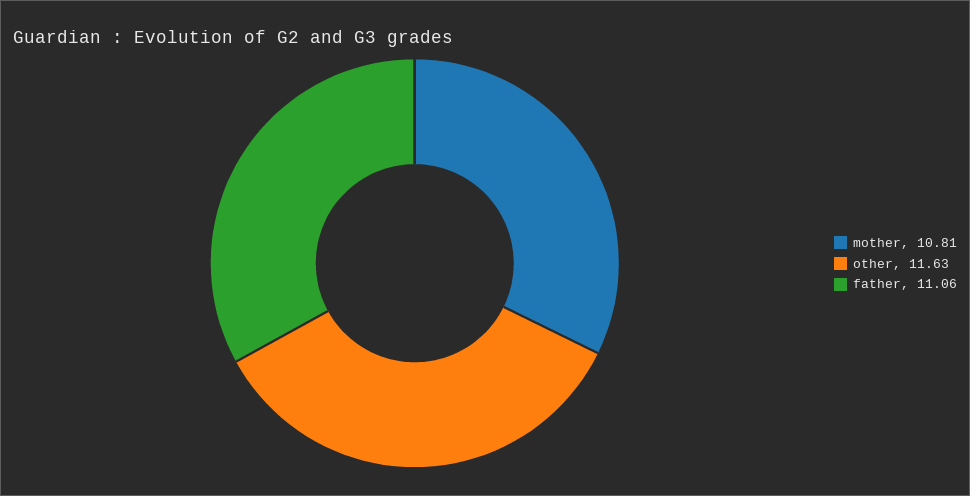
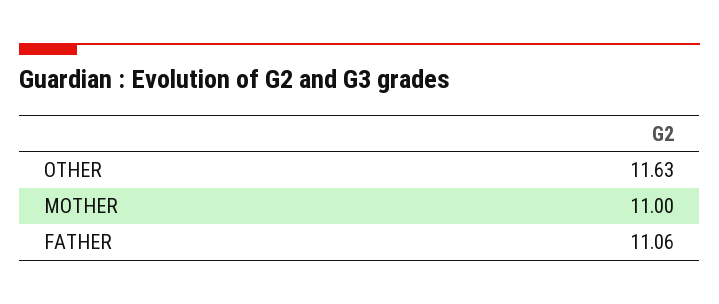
mother: 10.81 -> 11

